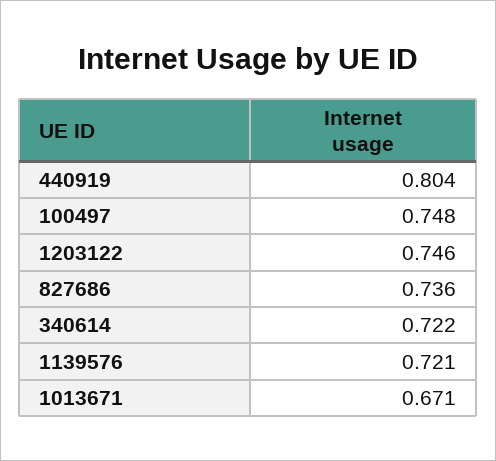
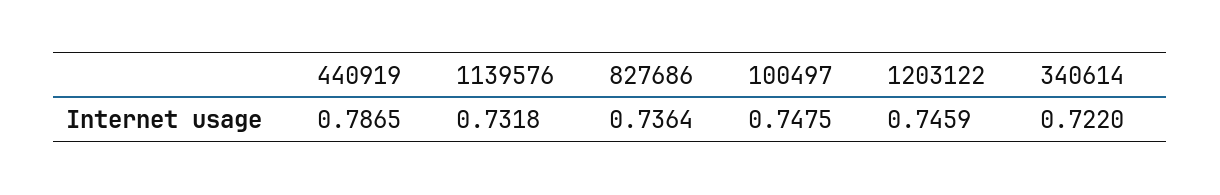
440919: 0.804 -> 0.7865
1139576: 0.721 -> 0.7318
1013671: 0.671 -> none

